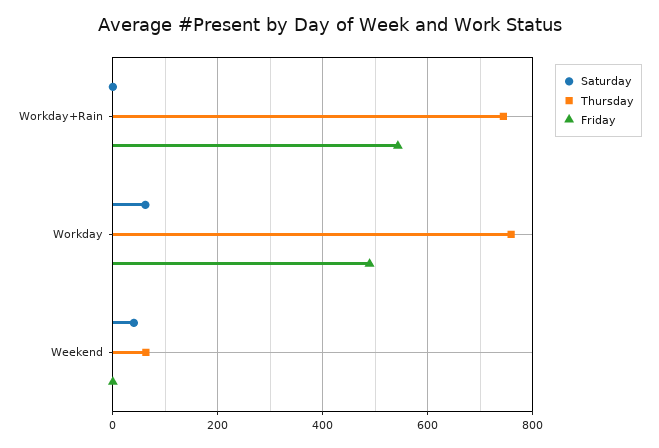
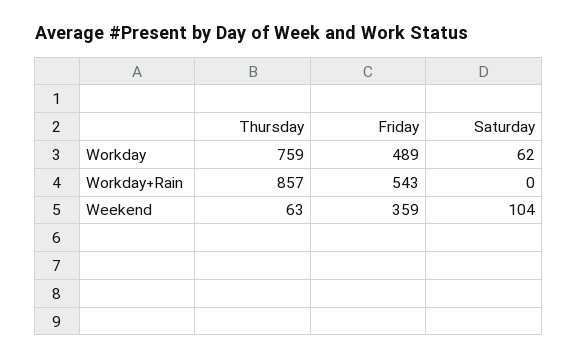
Thursday, Workday+Rain: 740 -> 857
Saturday, Weekend: 40 -> 104
Friday, Weekend: 0 -> 359

